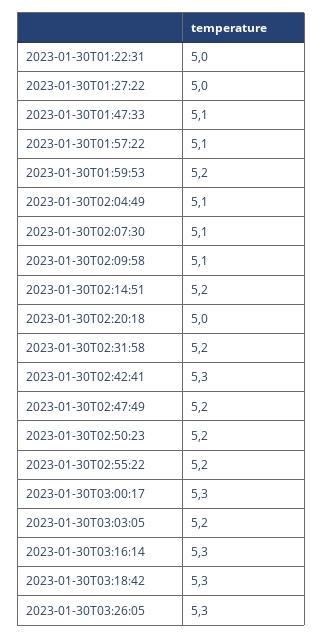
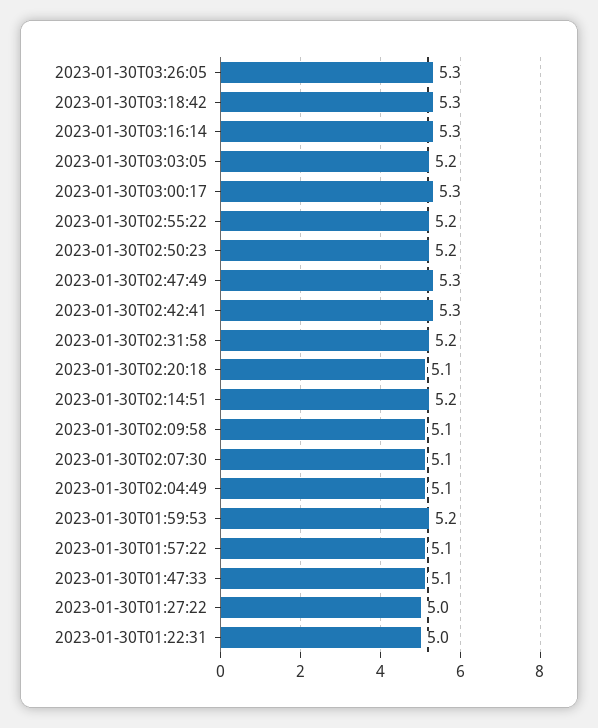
2023-01-30T02:20:18: 5 -> 5.1
2023-01-30T02:47:49: 5.2 -> 5.3

